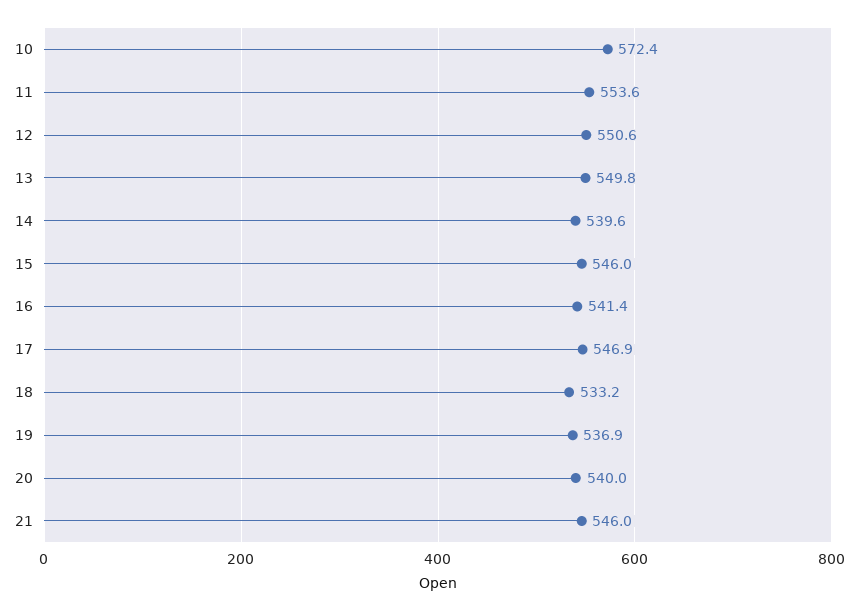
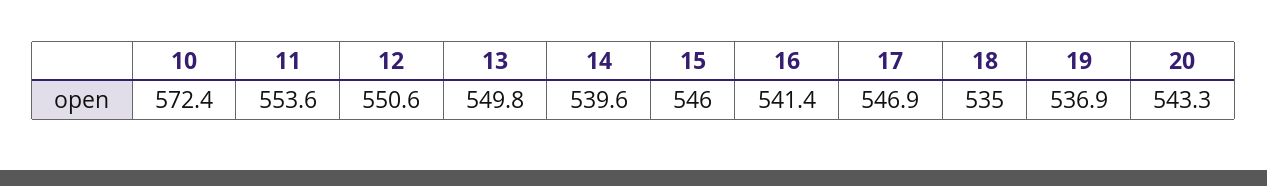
18: 533.2 -> 535
20: 540 -> 543.3
21: 546 -> none

